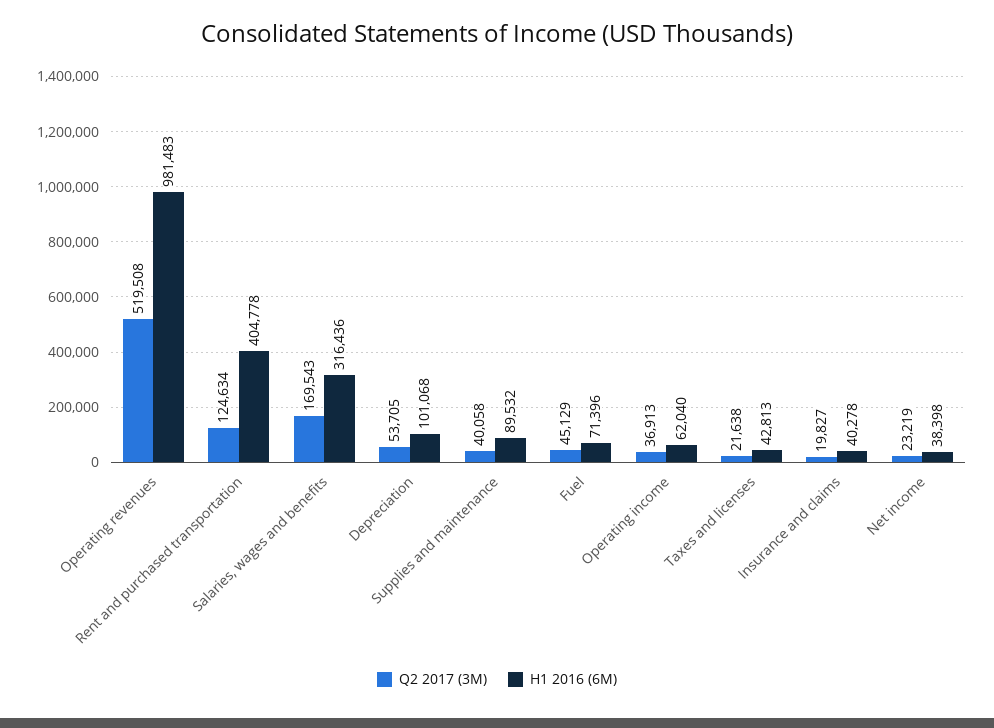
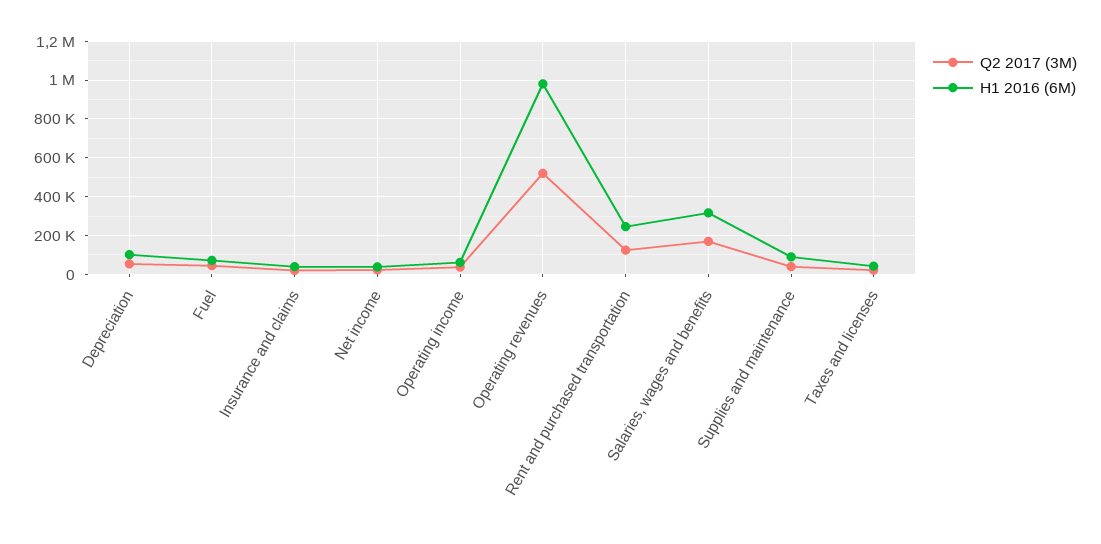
H1 2016 (6M), Rent and purchased transportation: 404778 -> 250000

